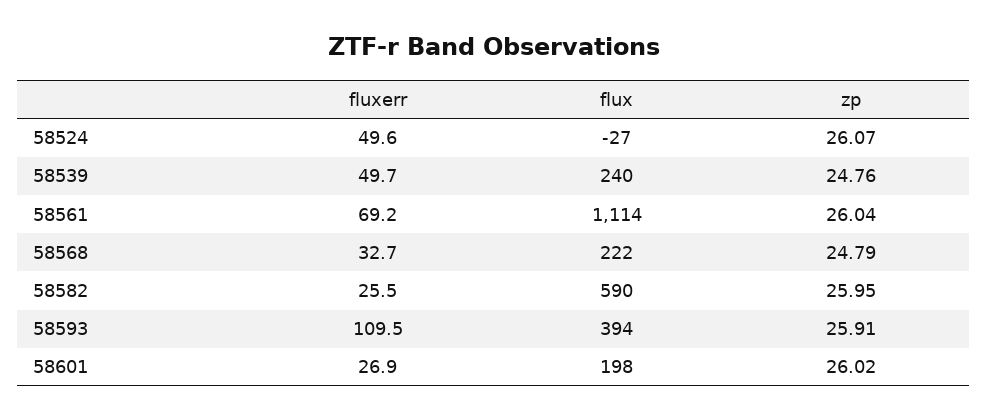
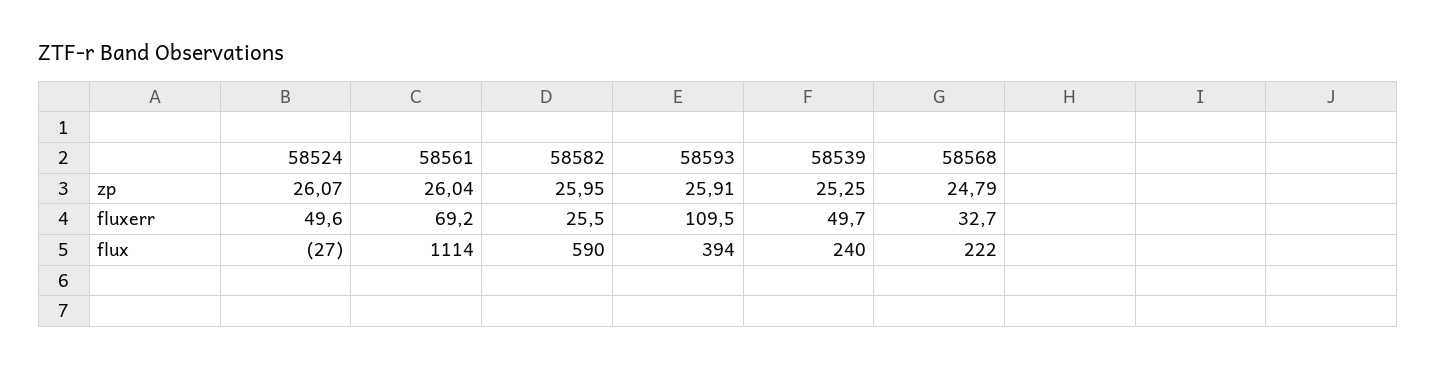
zp, 58539: 24.76 -> 25.25
fluxerr, 58601: 26.9 -> none
flux, 58601: 198 -> none
zp, 58601: 26.02 -> none

